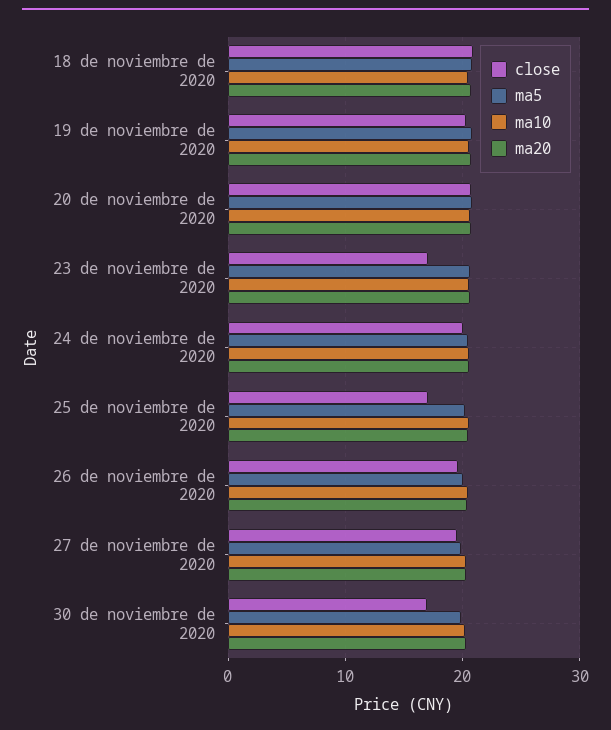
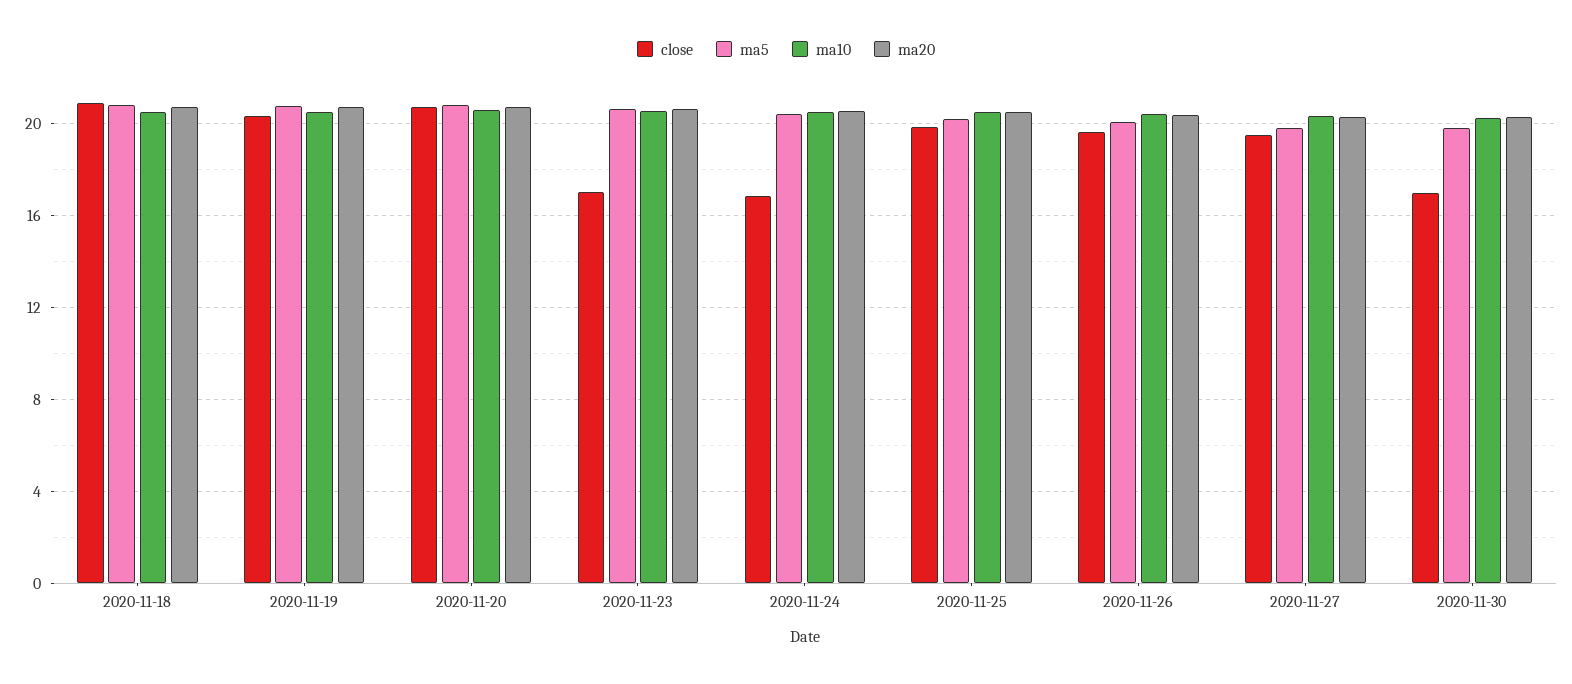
close, 24 de noviembre de 2020: 20 -> 17
close, 25 de noviembre de 2020: 17 -> 20

